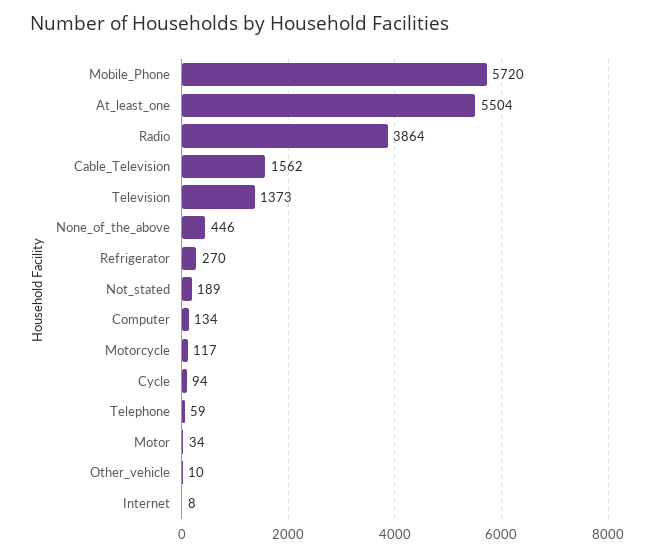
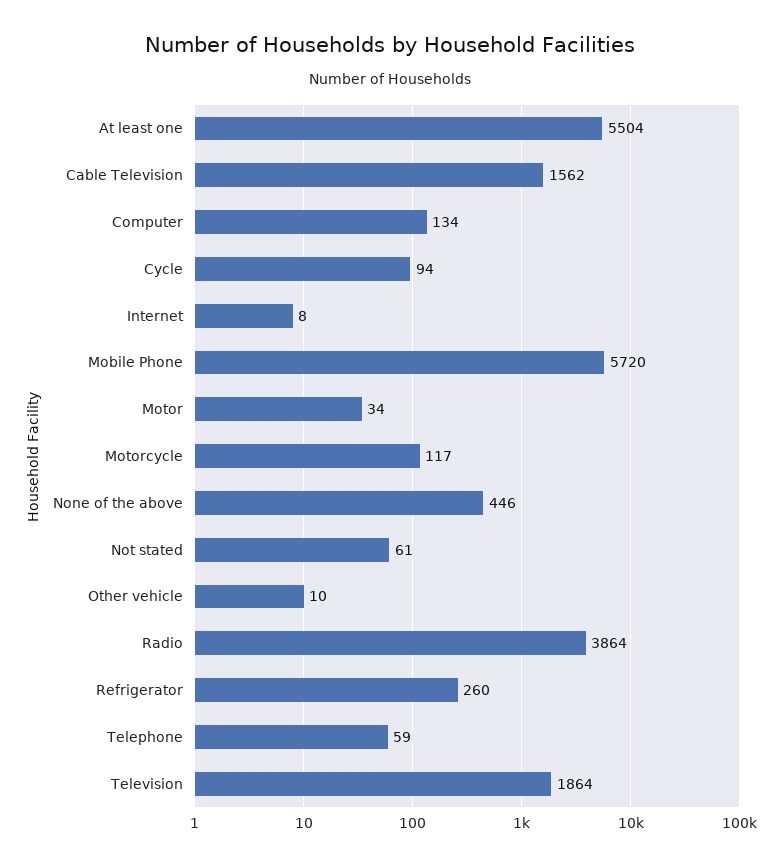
Television: 1373 -> 1864
Refrigerator: 270 -> 260
Not_stated: 189 -> 61

